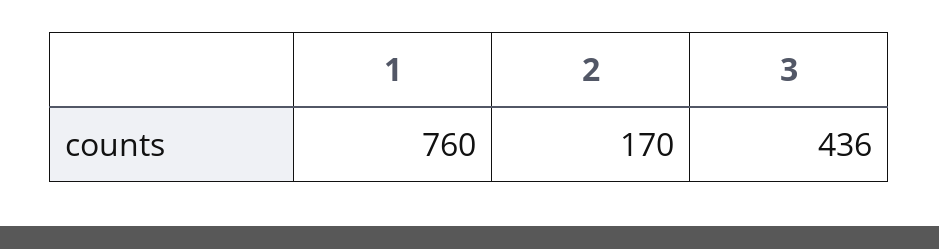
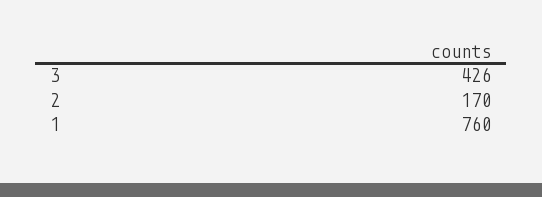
3: 436 -> 426

